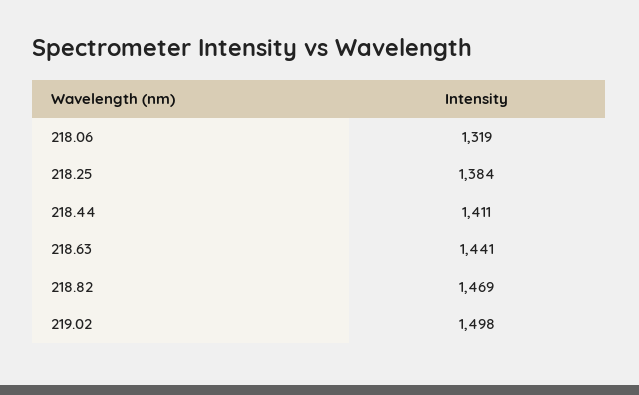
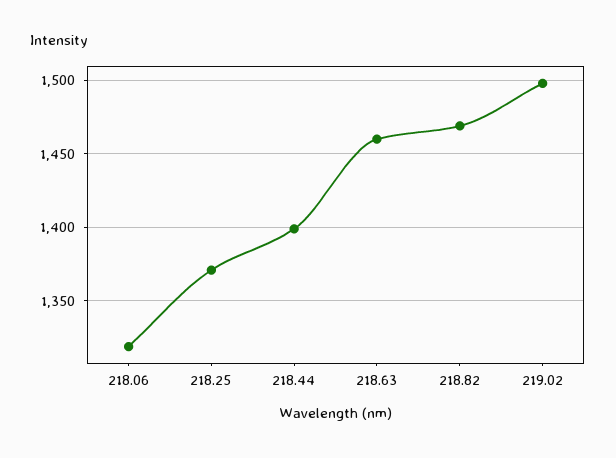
218.25: 1384 -> 1370
218.44: 1411 -> 1400
218.63: 1441 -> 1460

